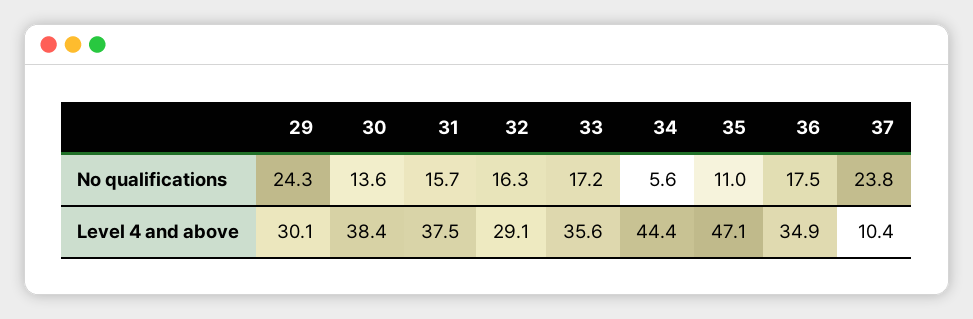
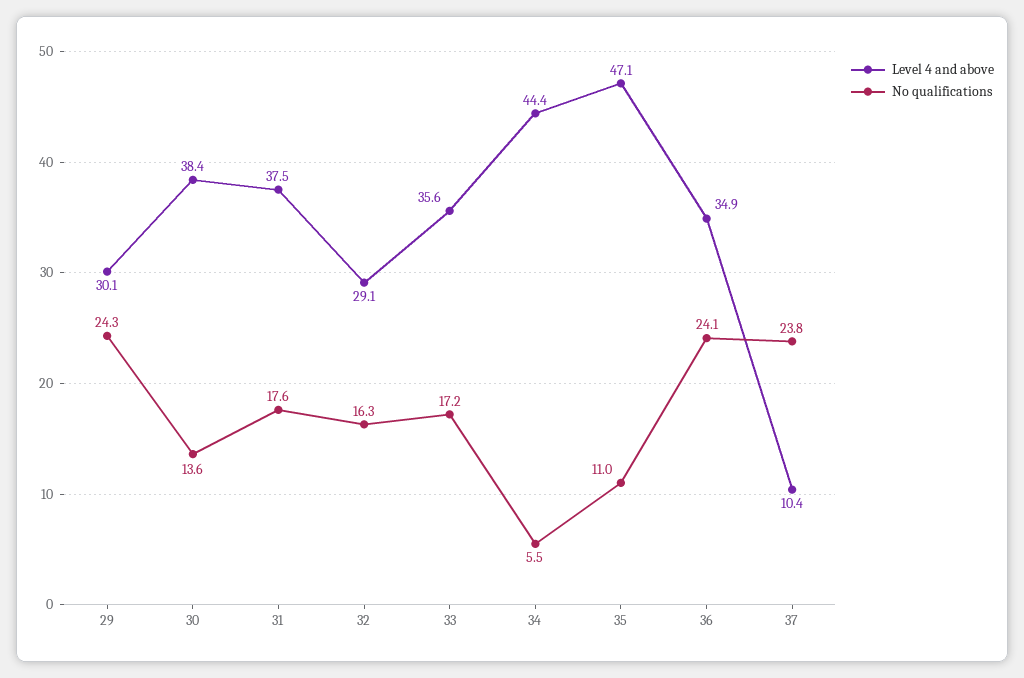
No qualifications, 31: 15.7 -> 17.6
No qualifications, 34: 5.6 -> 5.5
No qualifications, 36: 17.5 -> 24.1

